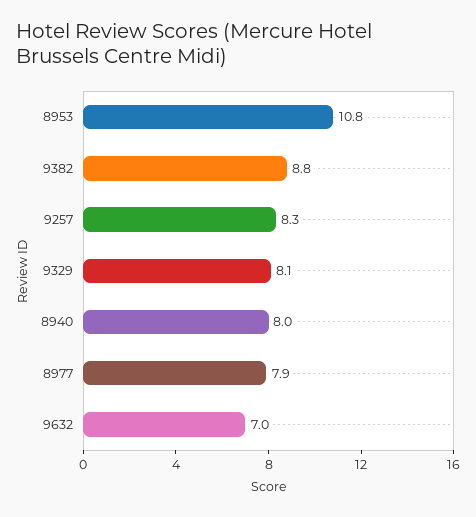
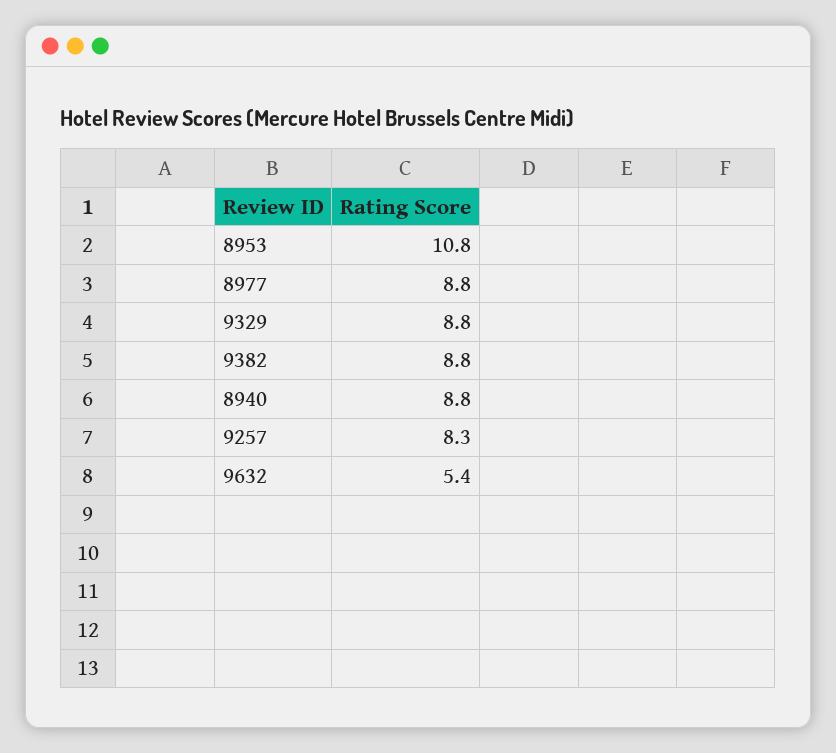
9329: 8.1 -> 8.8
8940: 8 -> 8.8
8977: 7.9 -> 8.8
9632: 7 -> 5.4

